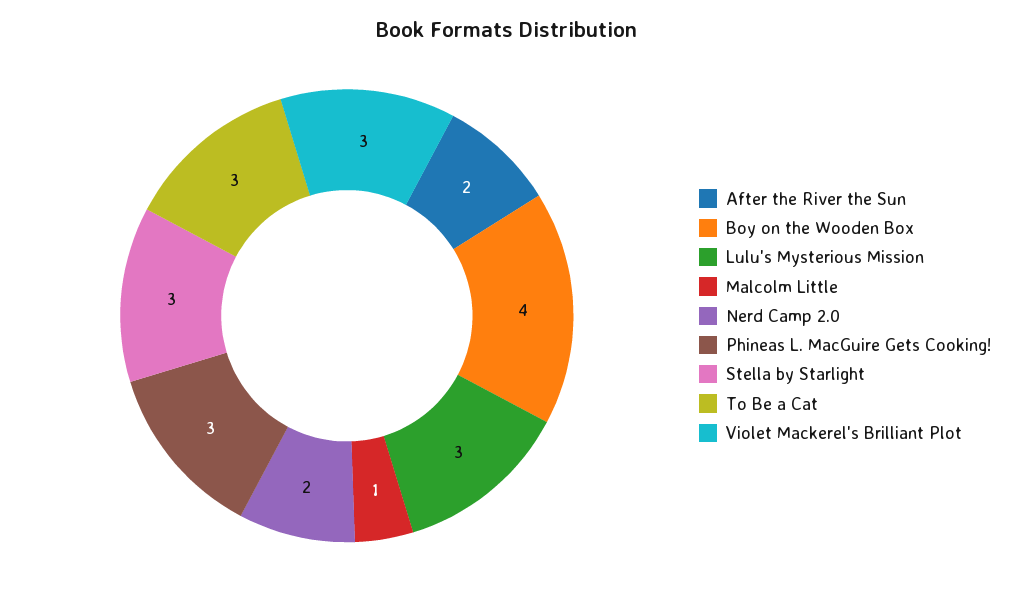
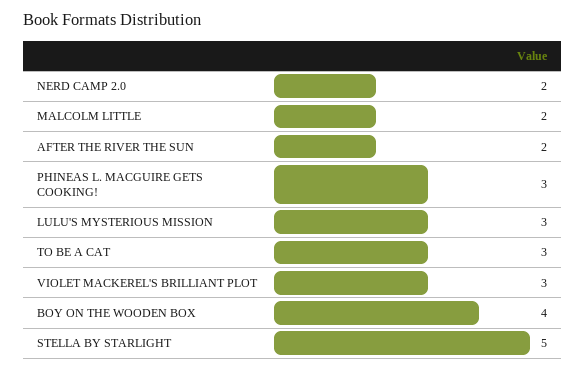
Malcolm Little: 1 -> 2
Stella by Starlight: 3 -> 5

